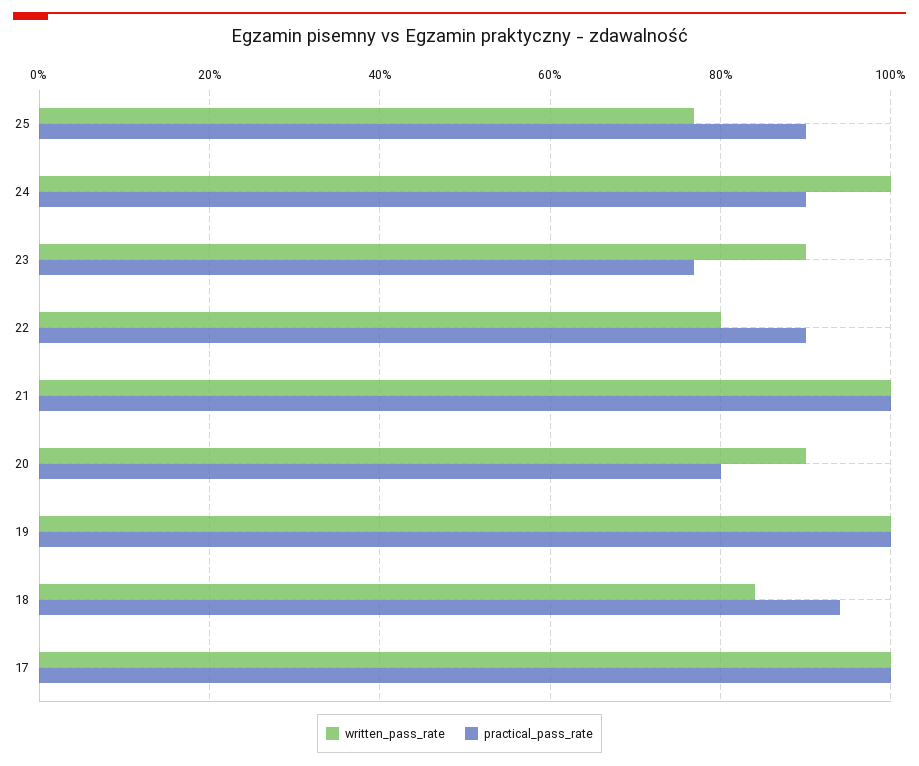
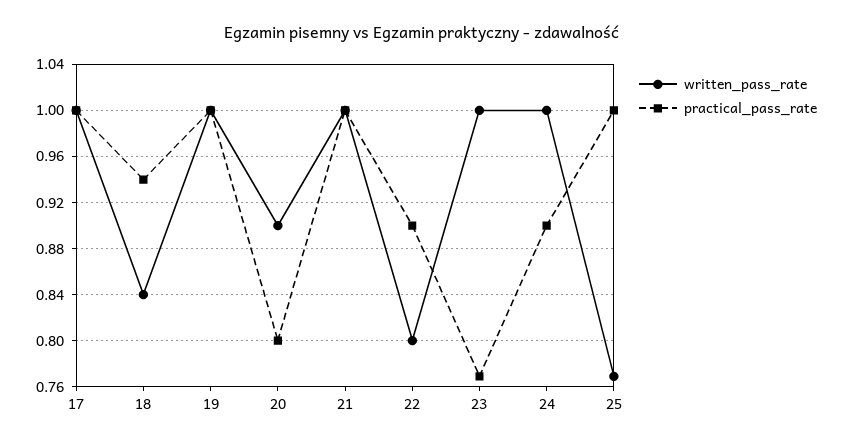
practical_pass_rate, 25: 0.9 -> 1
written_pass_rate, 23: 0.9 -> 1

